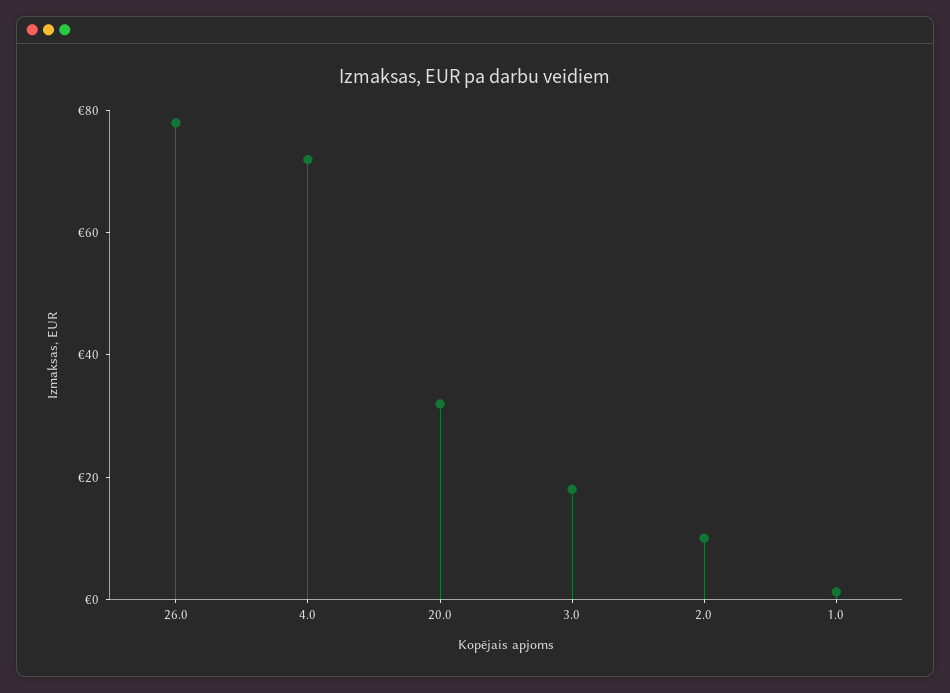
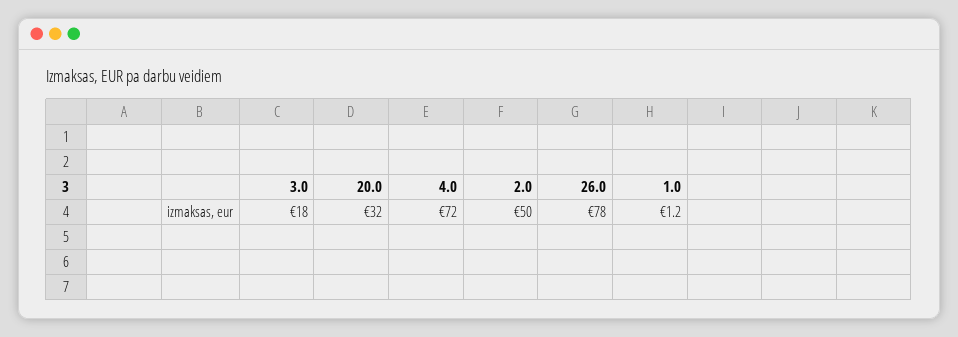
2.0: 10 -> 50

